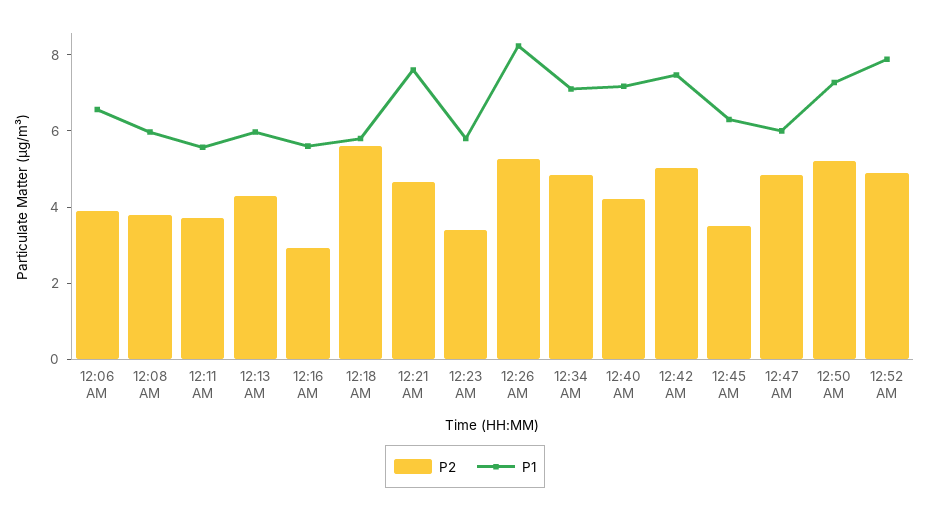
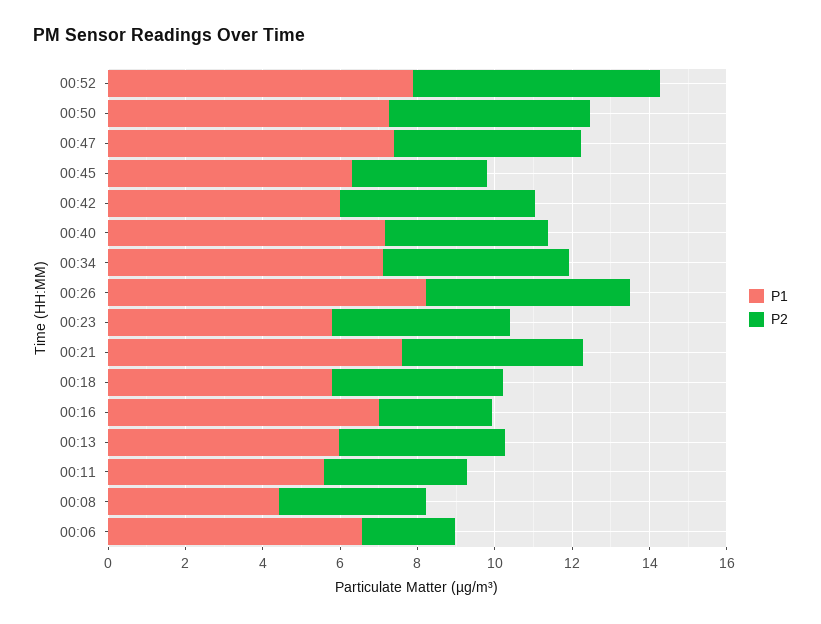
P2, 12:06 AM: 4 -> 2.5
P1, 12:08 AM: 6 -> 4.5
P1, 12:16 AM: 5.5 -> 7
P2, 12:18 AM: 5.5 -> 4.5
P2, 12:23 AM: 3.5 -> 4.5
P1, 12:42 AM: 7.5 -> 6
P1, 12:47 AM: 6 -> 7.5
P2, 12:52 AM: 5 -> 6.5

